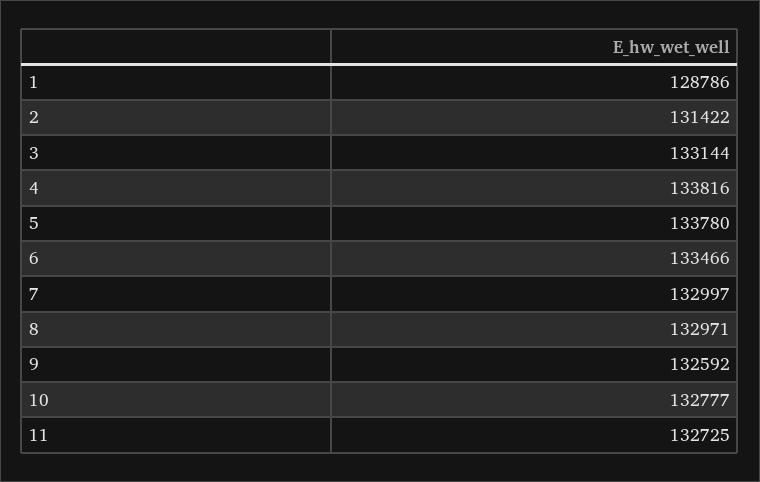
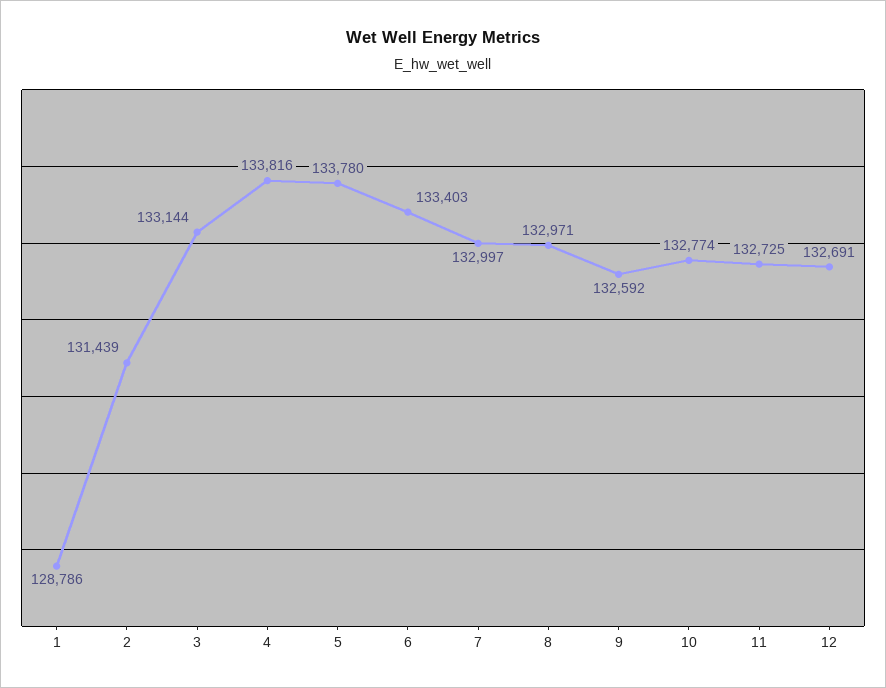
2: 131422 -> 131439
6: 133466 -> 133403
10: 132777 -> 132774
12: none -> 132691

